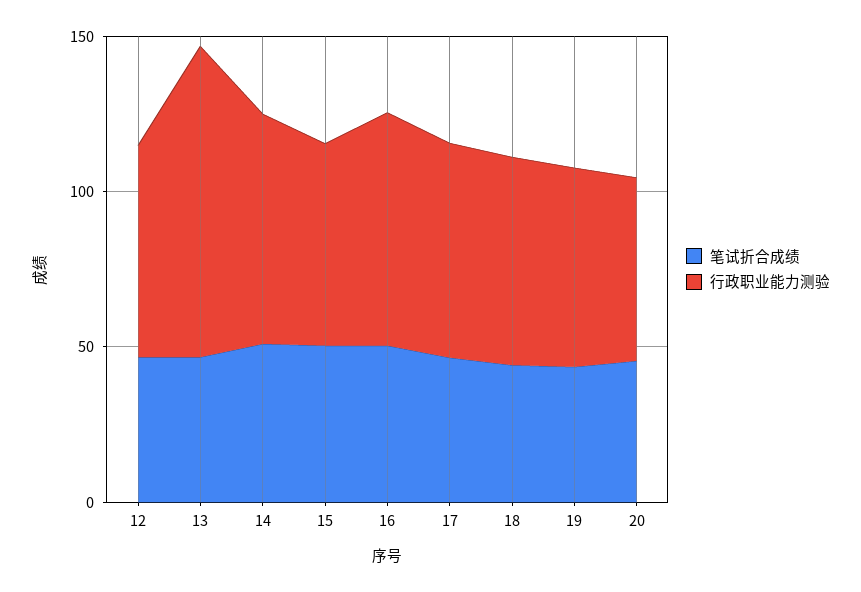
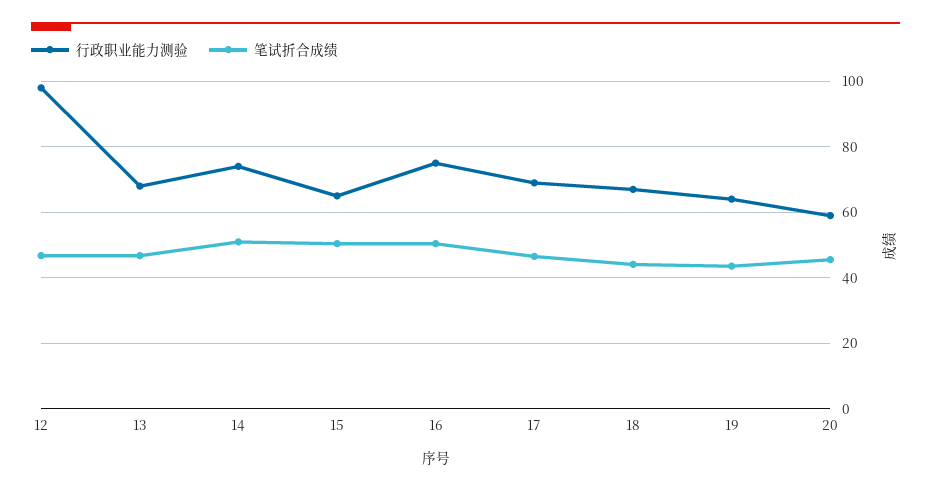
行政职业能力测验, 12: 70 -> 98
行政职业能力测验, 13: 100 -> 68

